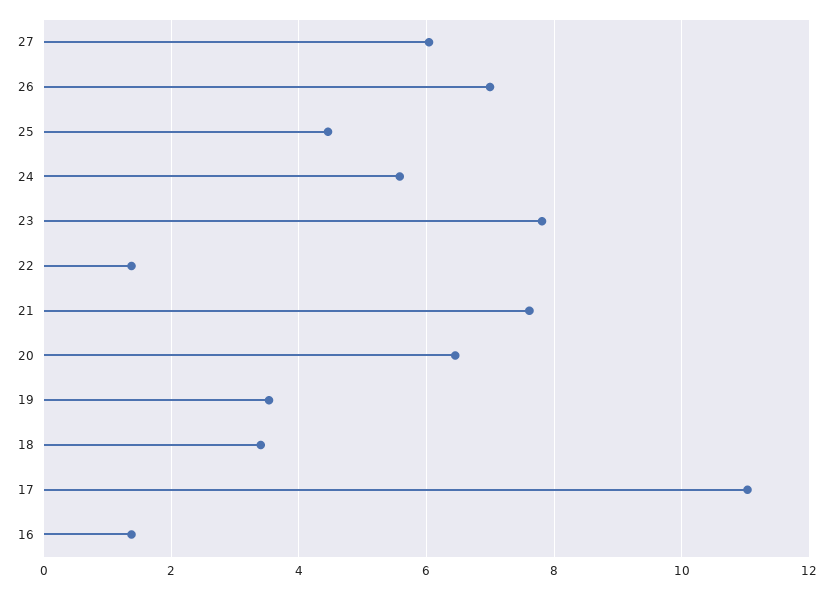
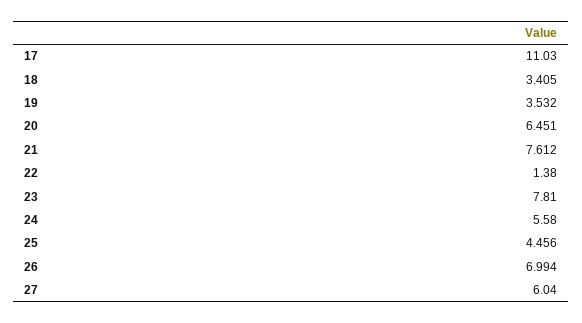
16: 1.4 -> none

